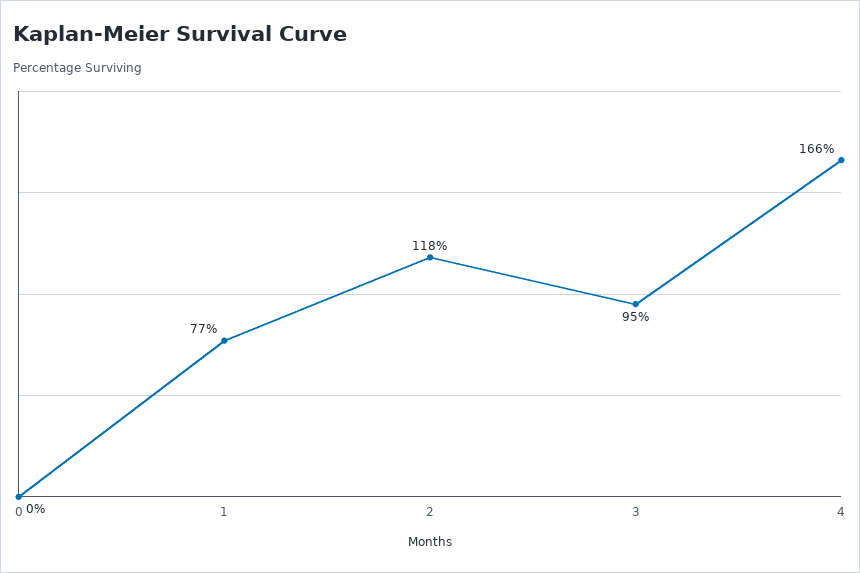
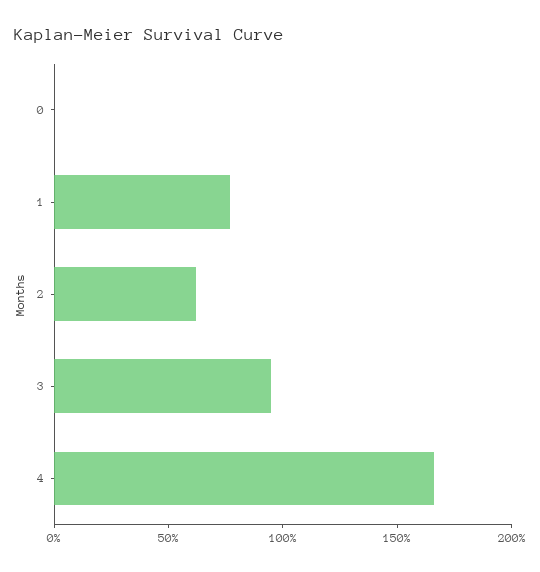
2: 118 -> 60

